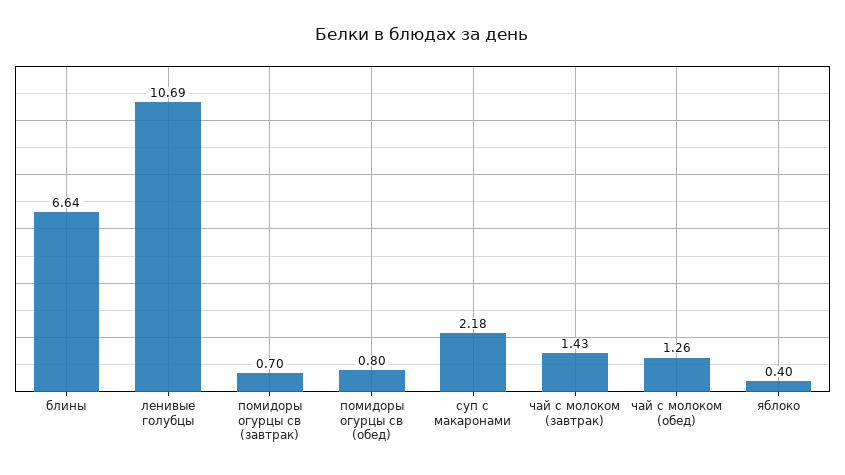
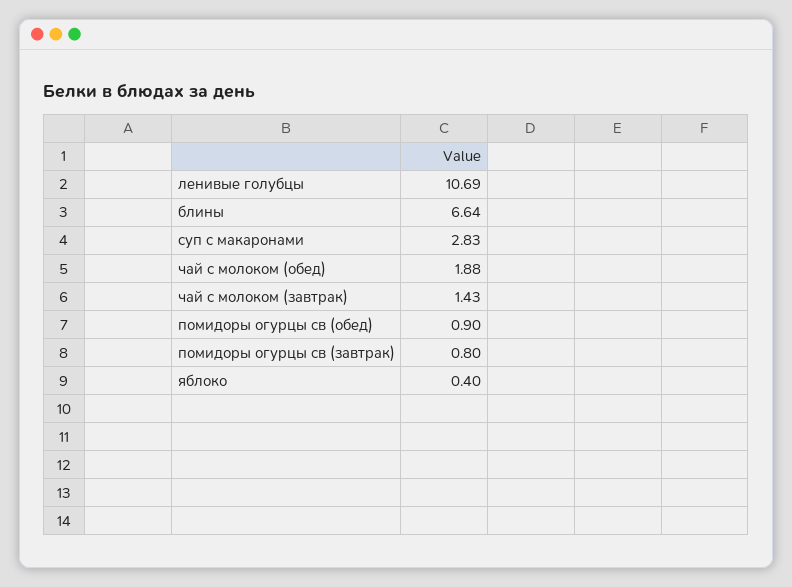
помидоры огурцы св (завтрак): 0.7 -> 0.8
помидоры огурцы св (обед): 0.8 -> 0.9
суп с макаронами: 2.18 -> 2.83
чай с молоком (обед): 1.26 -> 1.88

